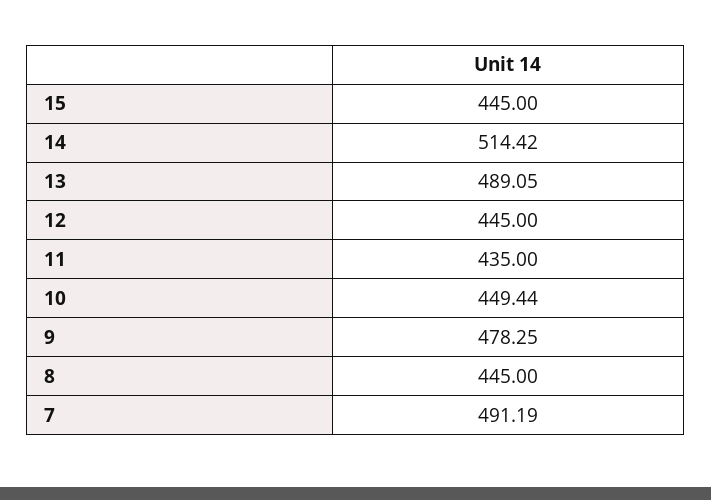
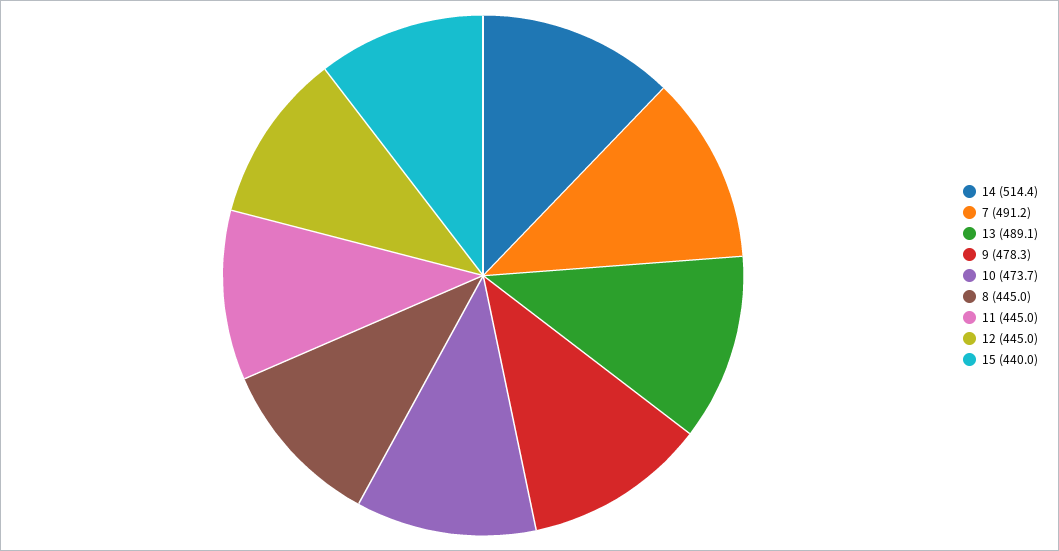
15: 445 -> 440
11: 435 -> 445
10: 449.44 -> 473.7

